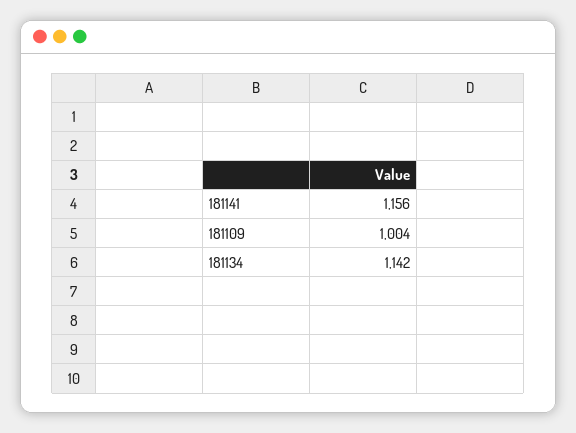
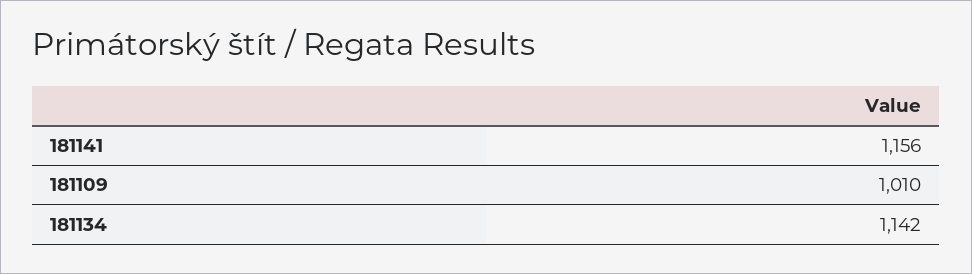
181109: 1004 -> 1010

